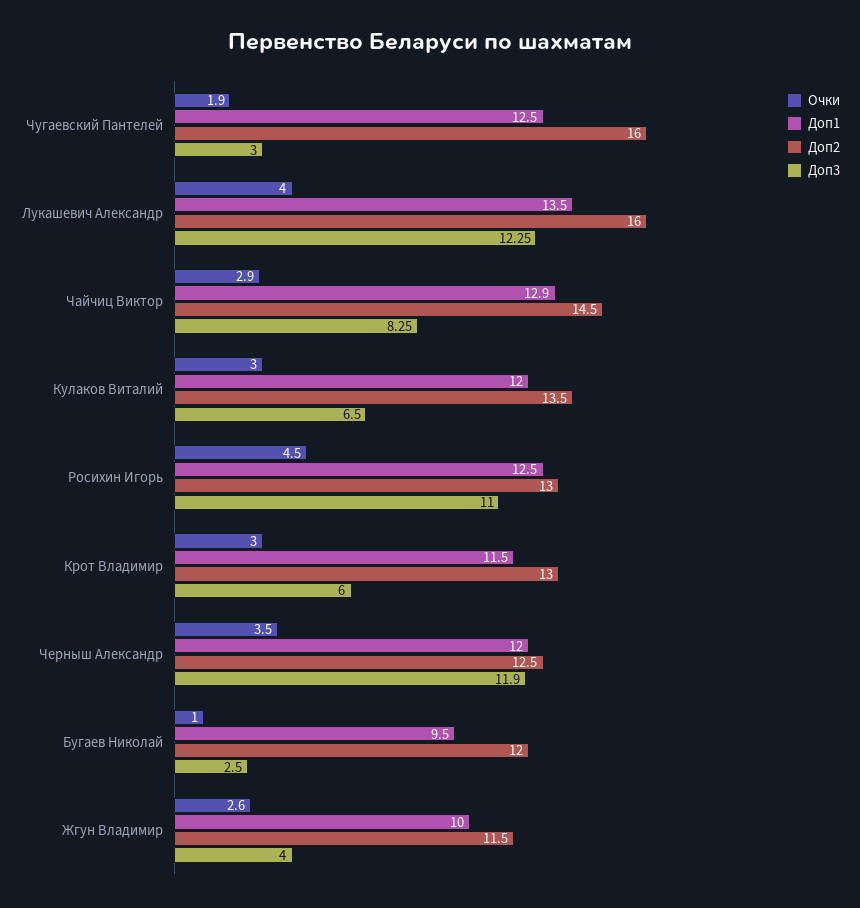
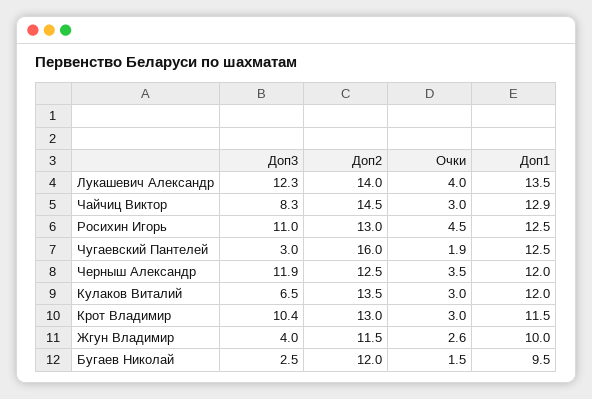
Доп2, Лукашевич Александр: 16 -> 14
Очки, Чайчиц Виктор: 2.9 -> 3
Доп3, Крот Владимир: 6 -> 10.4
Очки, Бугаев Николай: 1 -> 1.5

